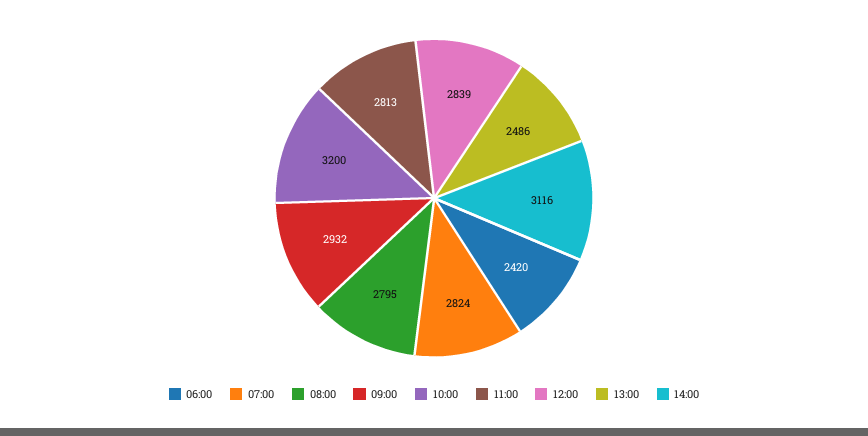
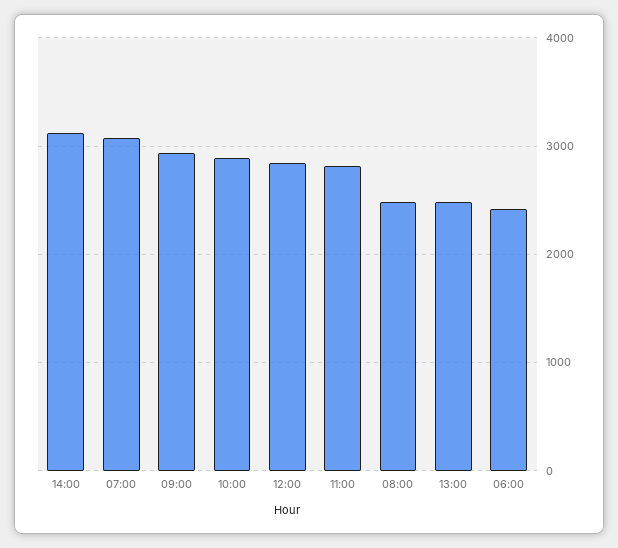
07:00: 2824 -> 3100
08:00: 2795 -> 2500
10:00: 3200 -> 2900

